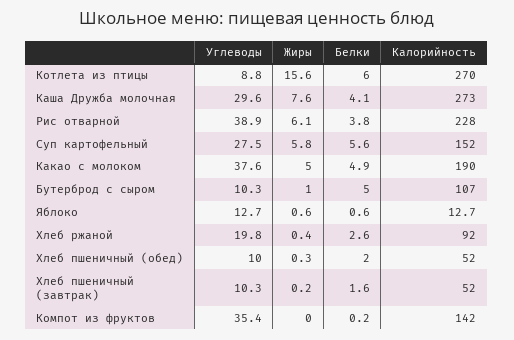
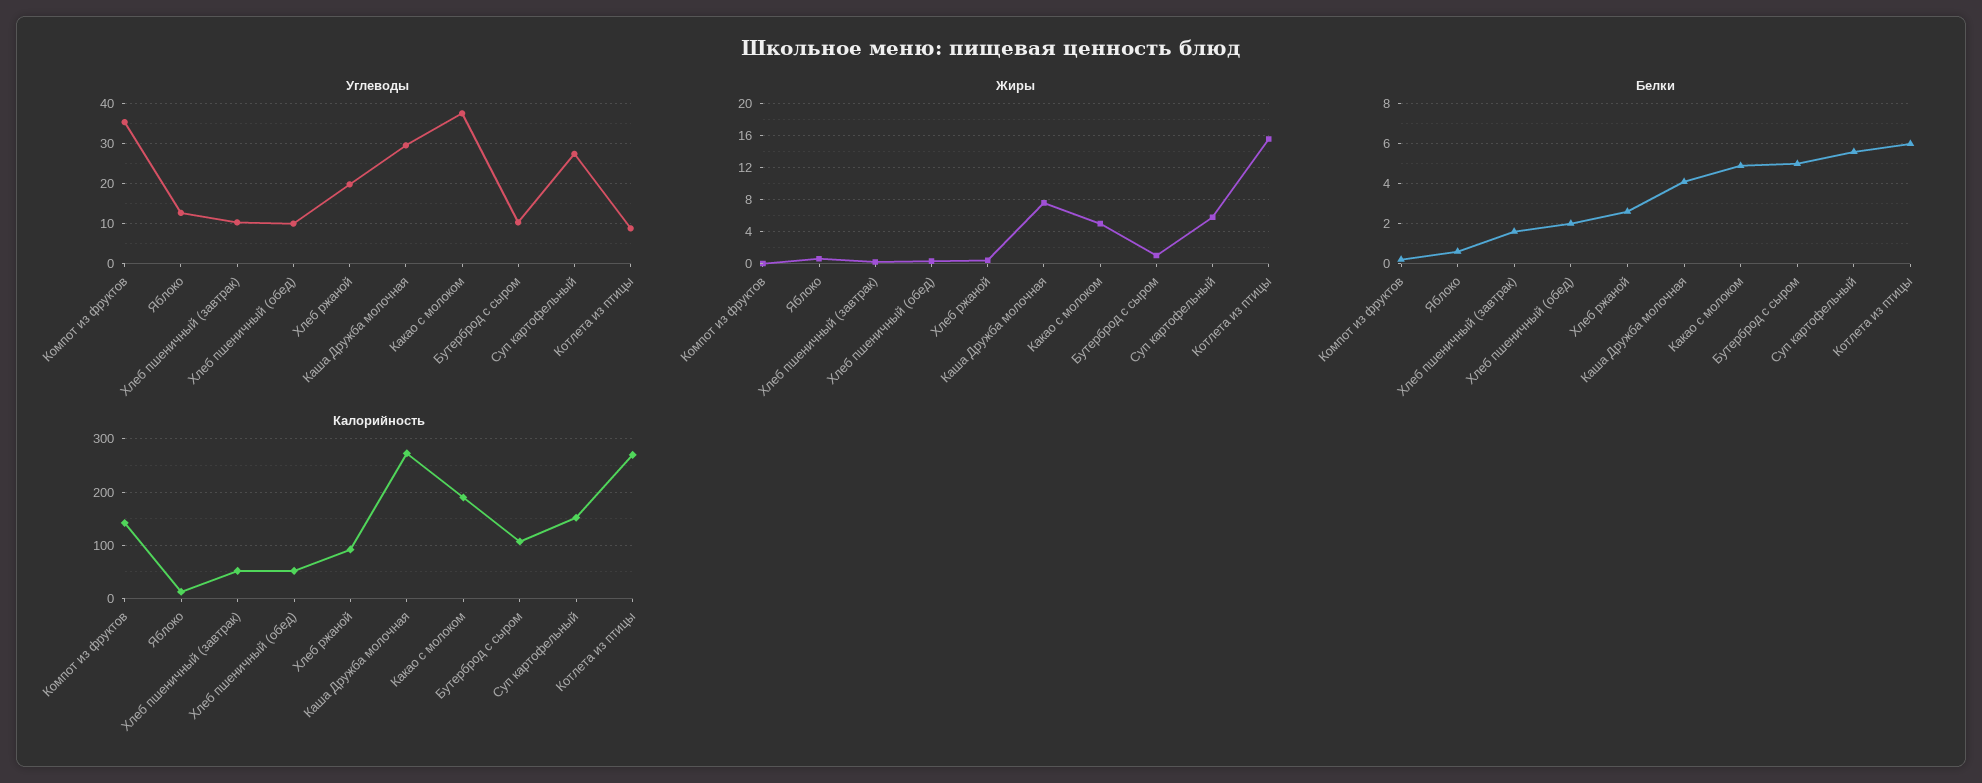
Углеводы, Рис отварной: 38.9 -> none
Жиры, Рис отварной: 6.1 -> none
Белки, Рис отварной: 3.8 -> none
Калорийность, Рис отварной: 228 -> none

